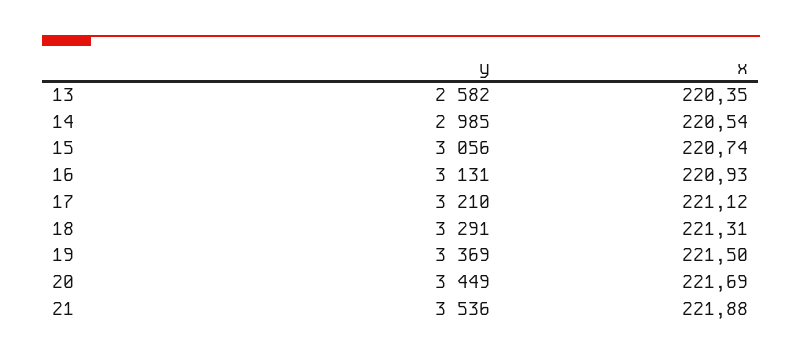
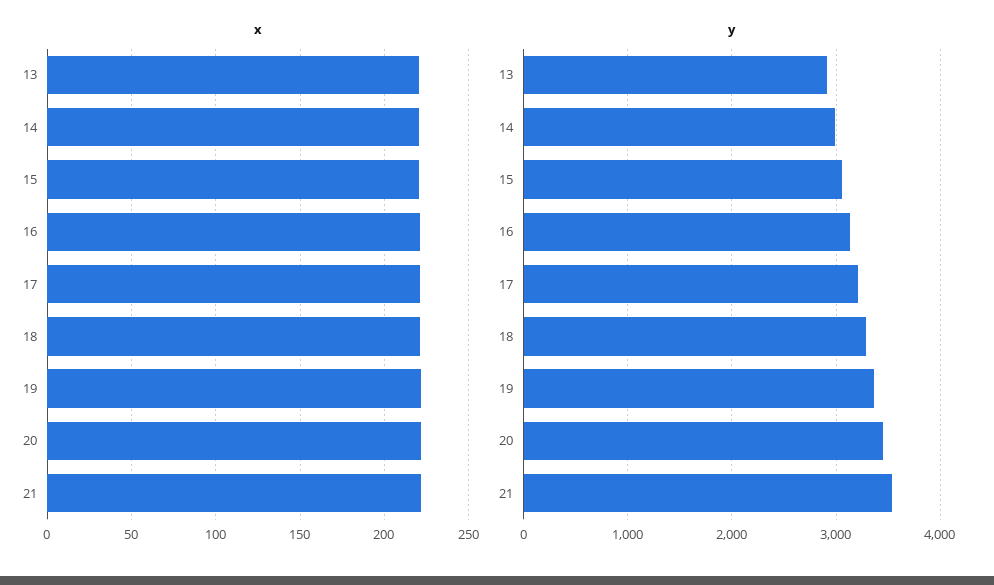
y, 13: 2582 -> 2900

